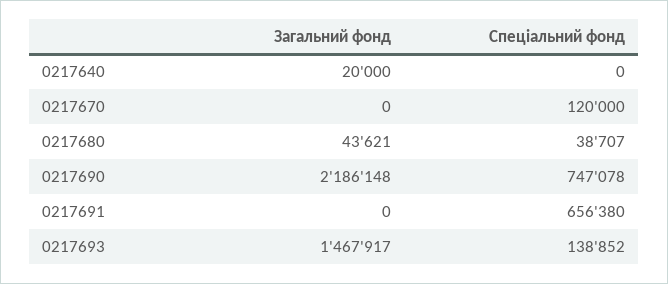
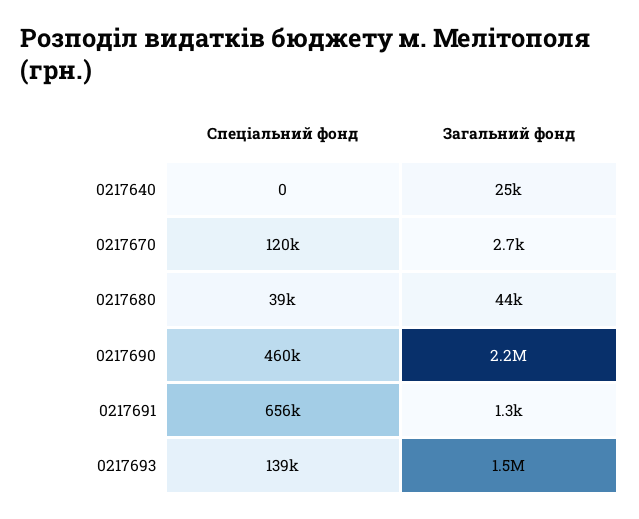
Загальний фонд, 0217640: 20000 -> 25000
Загальний фонд, 0217670: 0 -> 2700
Спеціальний фонд, 0217690: 747078 -> 460000
Загальний фонд, 0217691: 0 -> 1300

